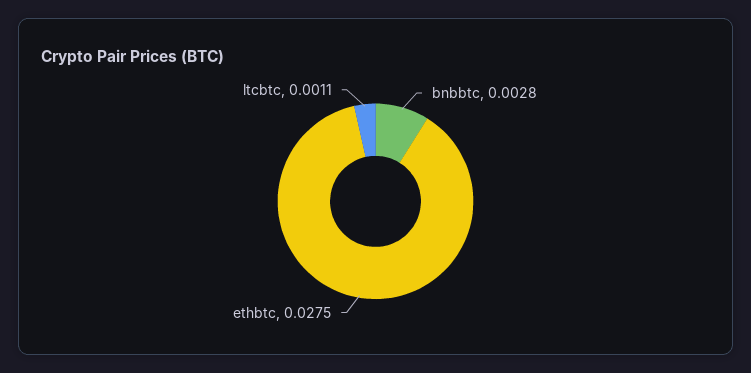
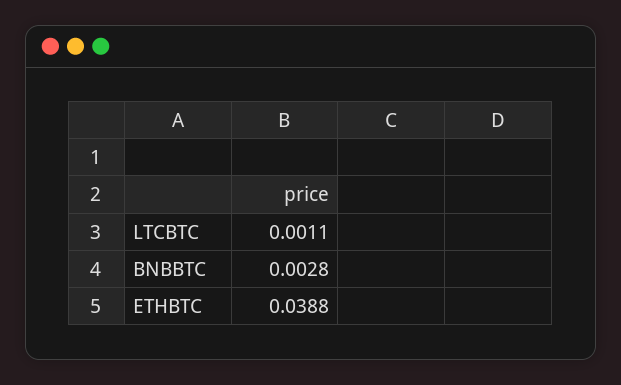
ethbtc: 0.0275 -> 0.0388

